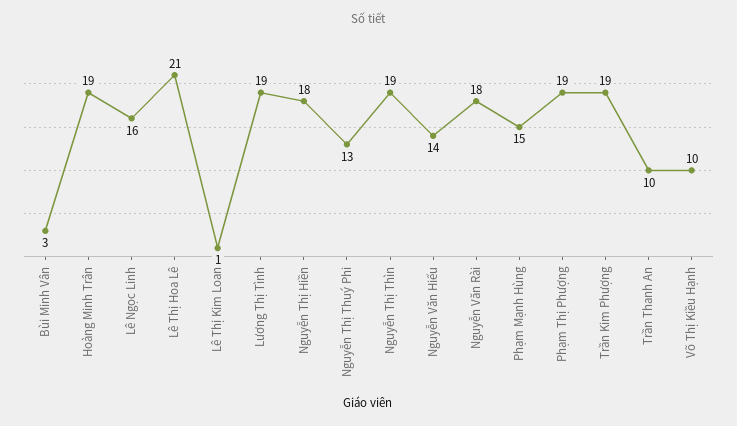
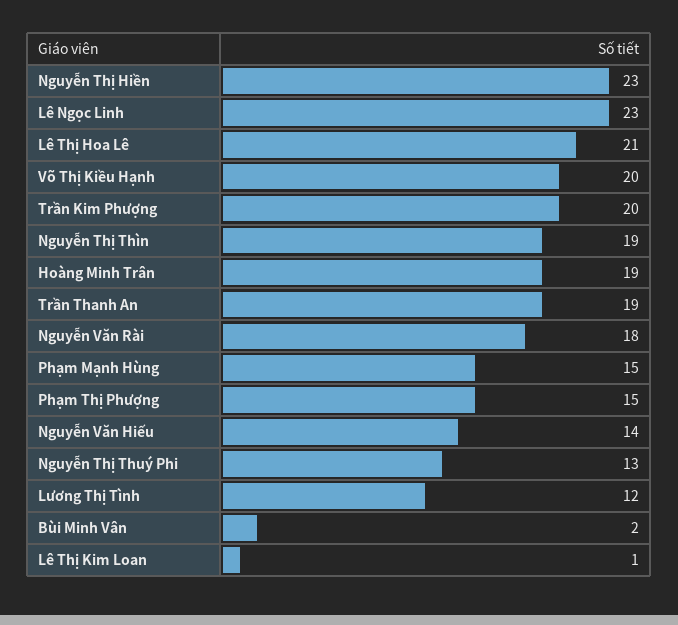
Bùi Minh Vân: 3 -> 2
Lê Ngọc Linh: 16 -> 23
Lương Thị Tình: 19 -> 12
Nguyễn Thị Hiền: 18 -> 23
Phạm Thị Phượng: 19 -> 15
Trần Kim Phượng: 19 -> 20
Trần Thanh An: 10 -> 19
Võ Thị Kiều Hạnh: 10 -> 20

